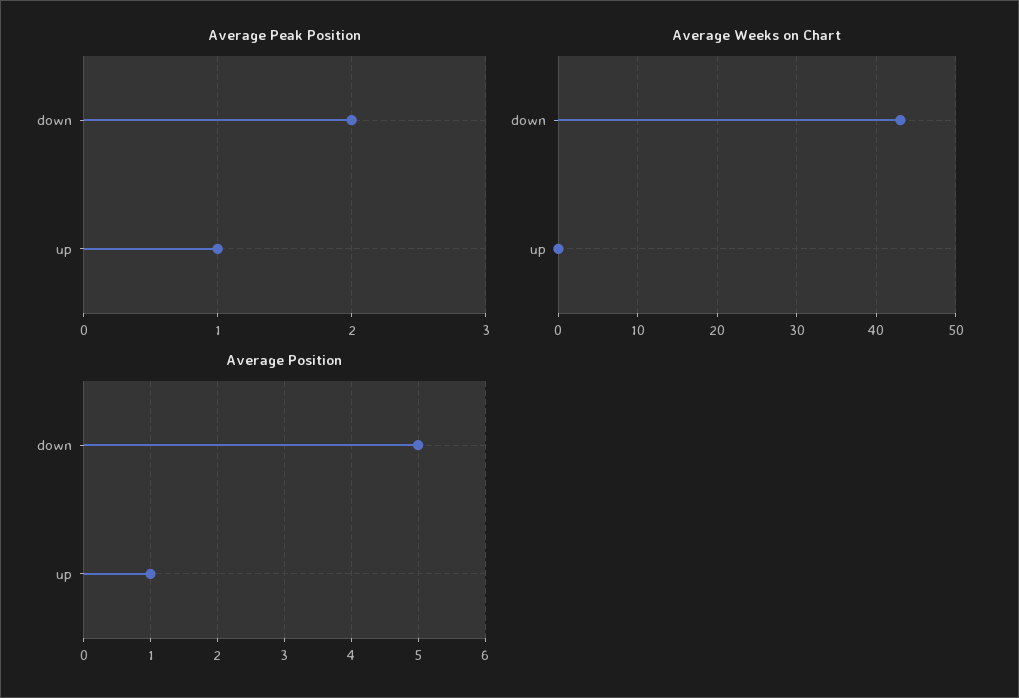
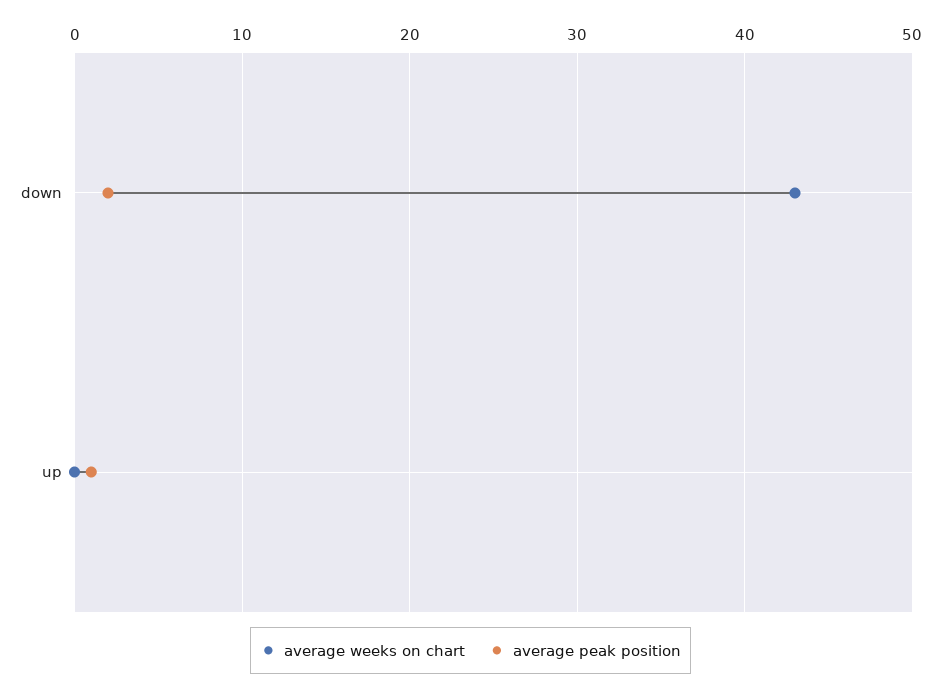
Average Position, down: 5 -> none
Average Position, up: 1 -> none

